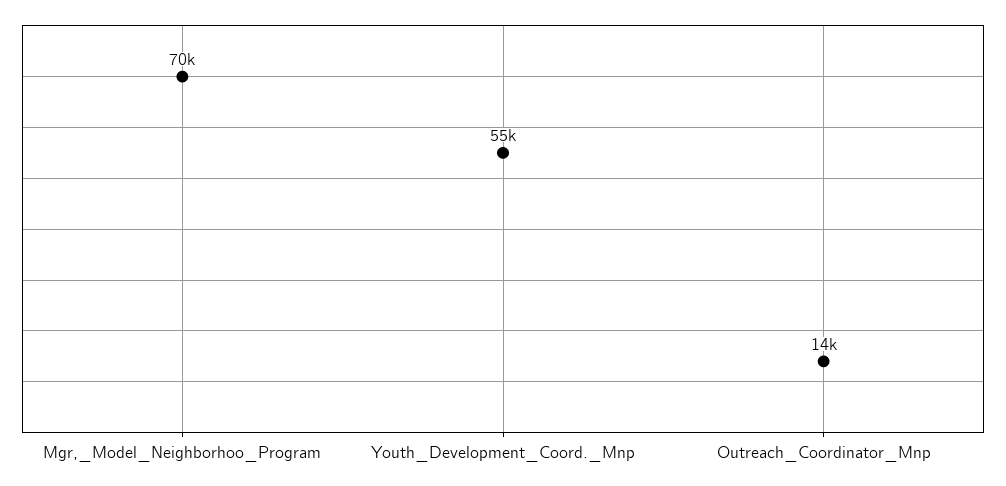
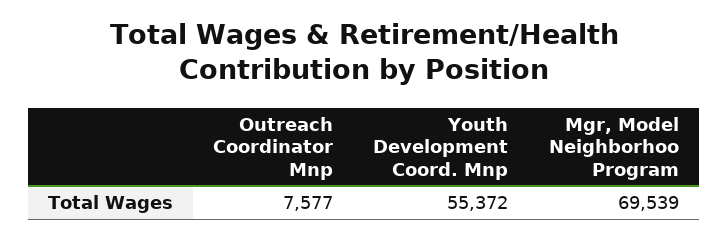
Outreach_Coordinator_Mnp: 14000 -> 7577

